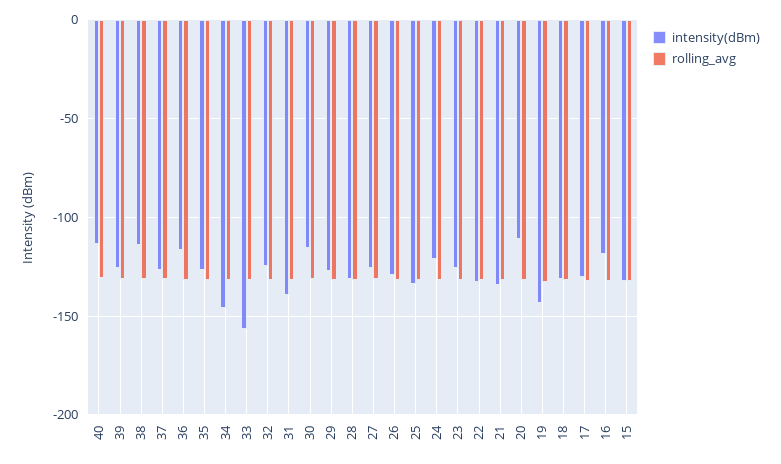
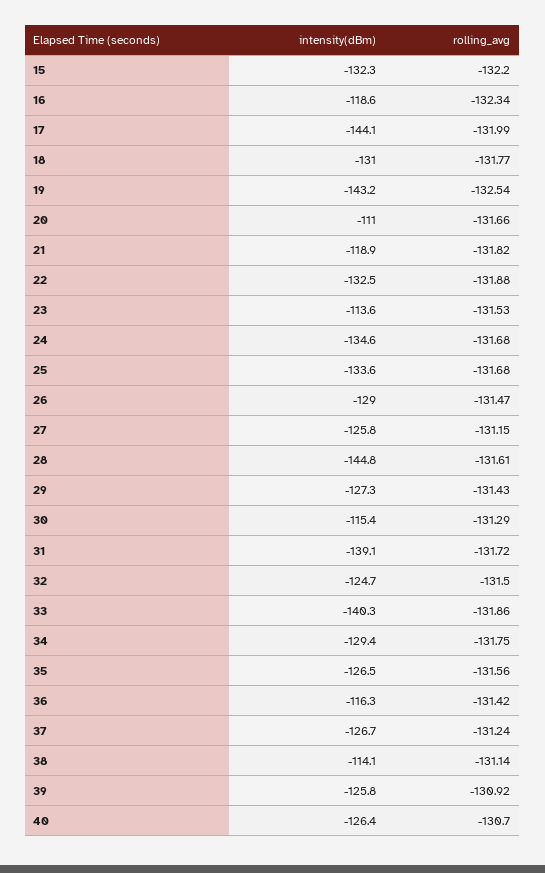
intensity(dBm), 40: -115 -> -126.4
intensity(dBm), 34: -145 -> -129.4
intensity(dBm), 33: -155 -> -140.3
intensity(dBm), 28: -130 -> -144.8
intensity(dBm), 24: -120 -> -134.6
intensity(dBm), 23: -125 -> -113.6
intensity(dBm), 21: -135 -> -118.9
intensity(dBm), 17: -130 -> -144.1

